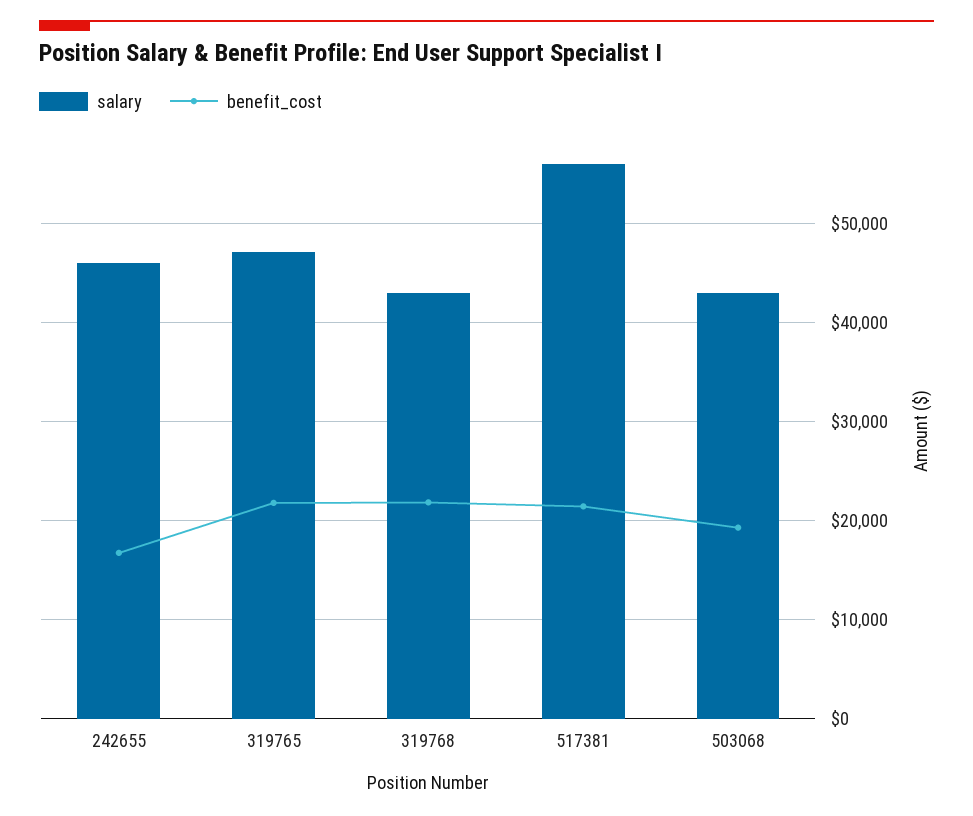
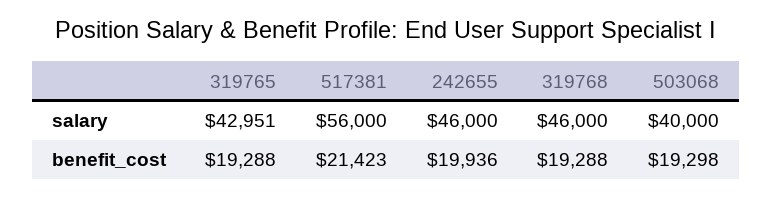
benefit_cost, 242655: 17000 -> 19936
salary, 319765: 47000 -> 42951
benefit_cost, 319765: 22000 -> 19288
salary, 319768: 43000 -> 46000
benefit_cost, 319768: 22000 -> 19288
salary, 503068: 43000 -> 40000

